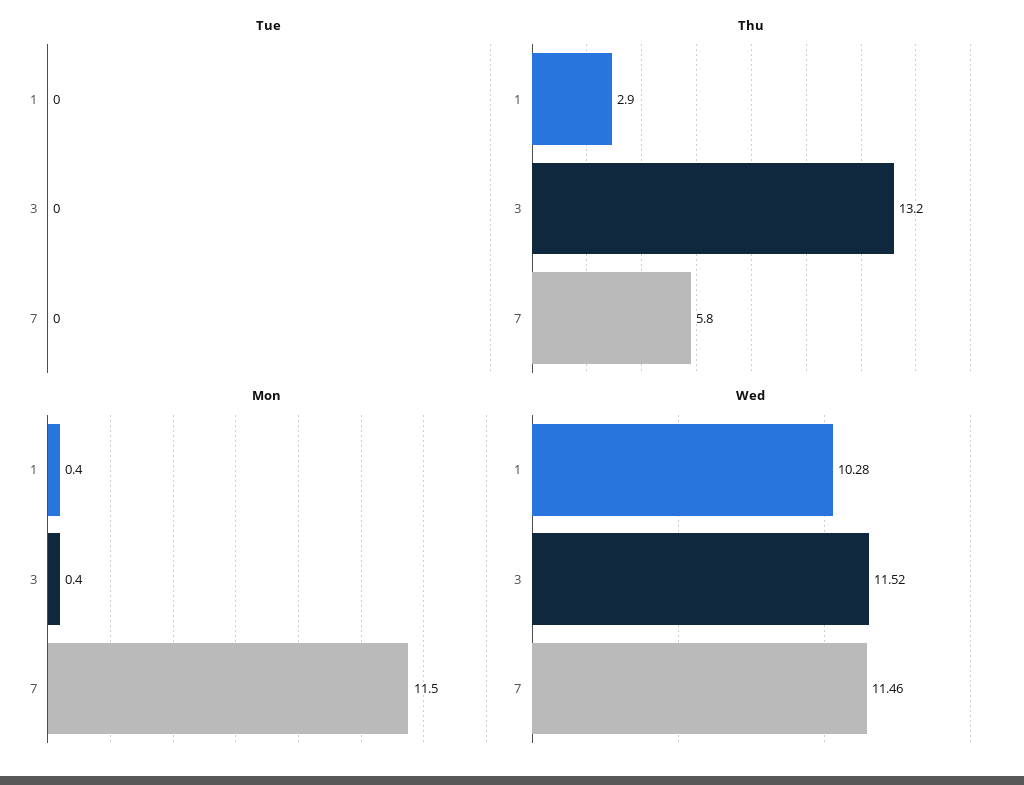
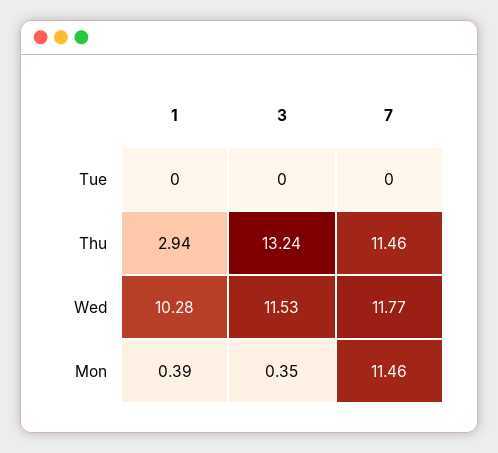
Thu, 7: 5.8 -> 11.46
Wed, 3: 11.52 -> 11.53
Wed, 7: 11.46 -> 11.77

